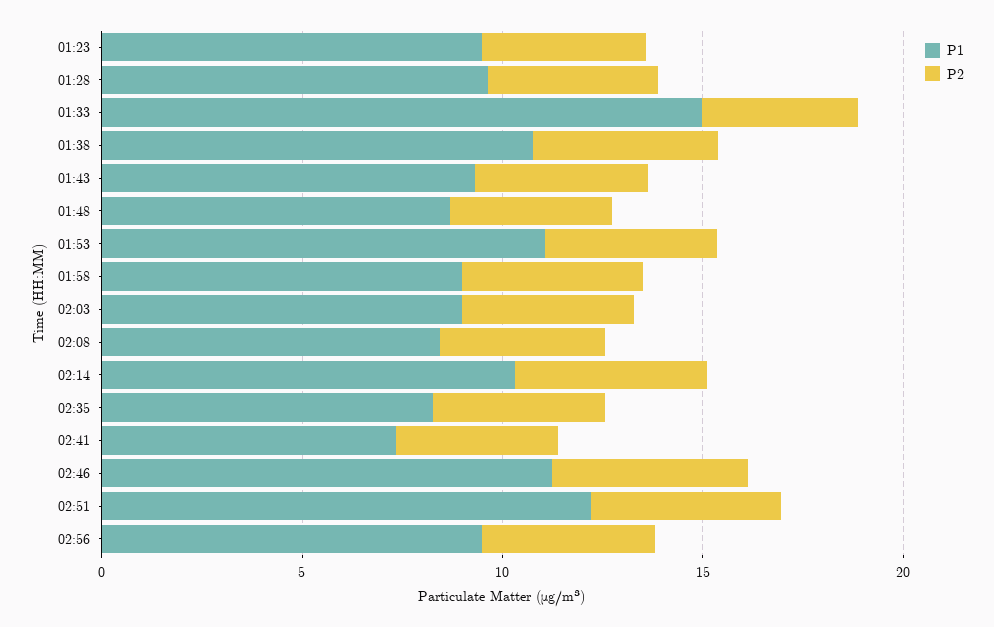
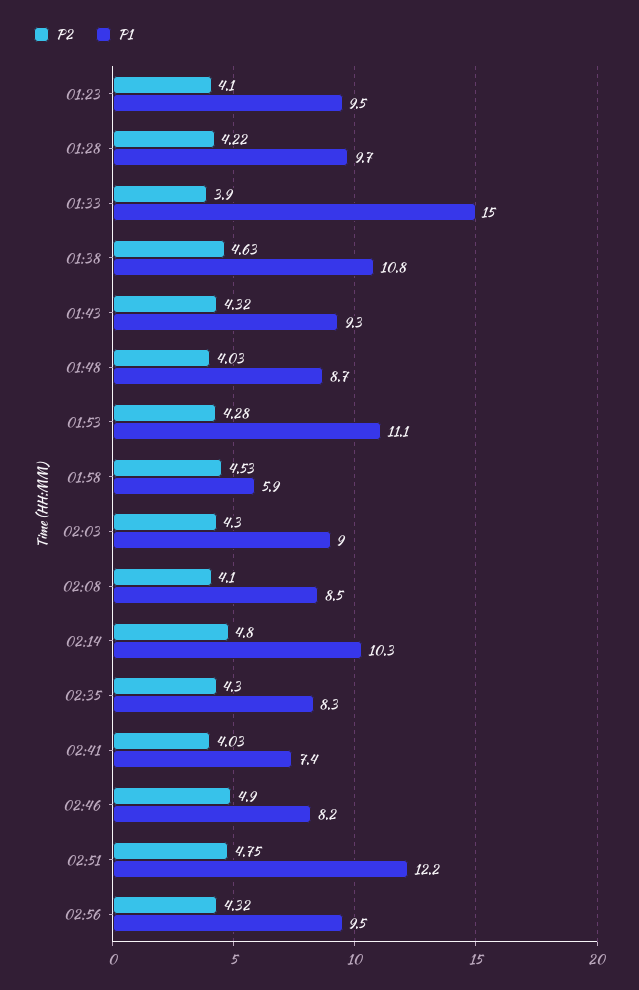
P1, 01:58: 9 -> 5.9
P1, 02:46: 11 -> 8.2

